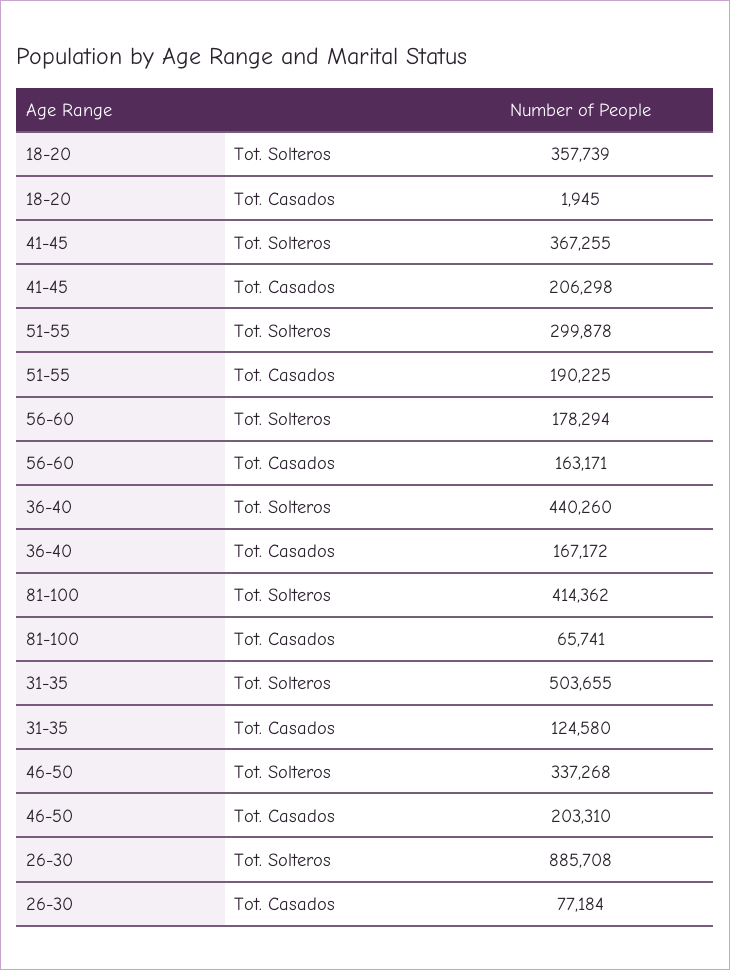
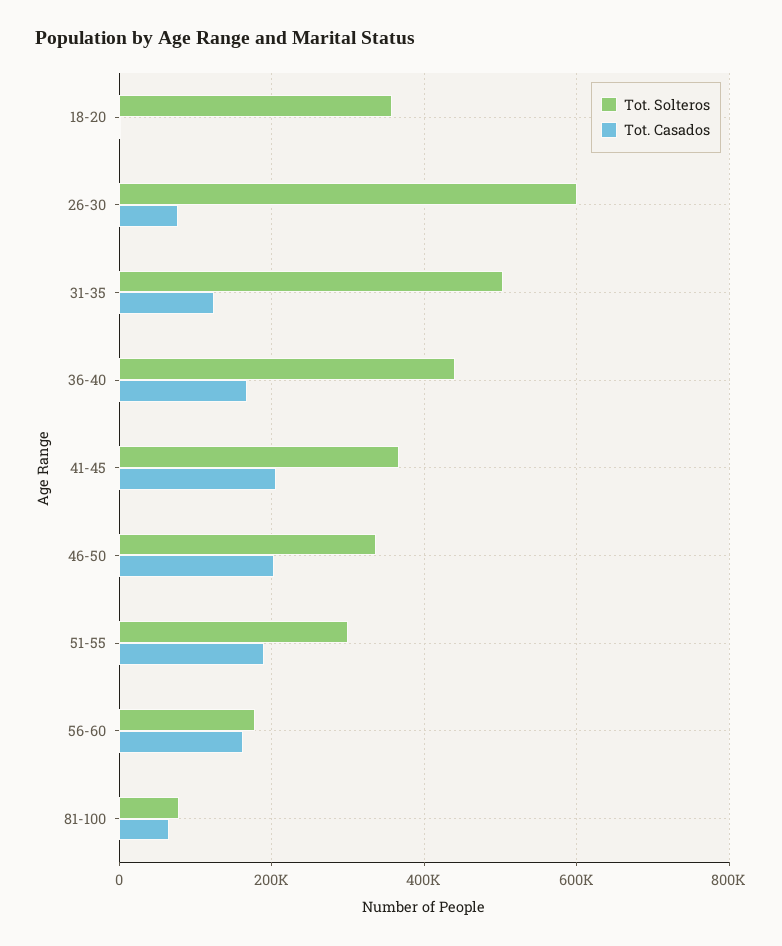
Tot. Solteros, 81-100: 414362 -> 80000
Tot. Solteros, 26-30: 885708 -> 600000

